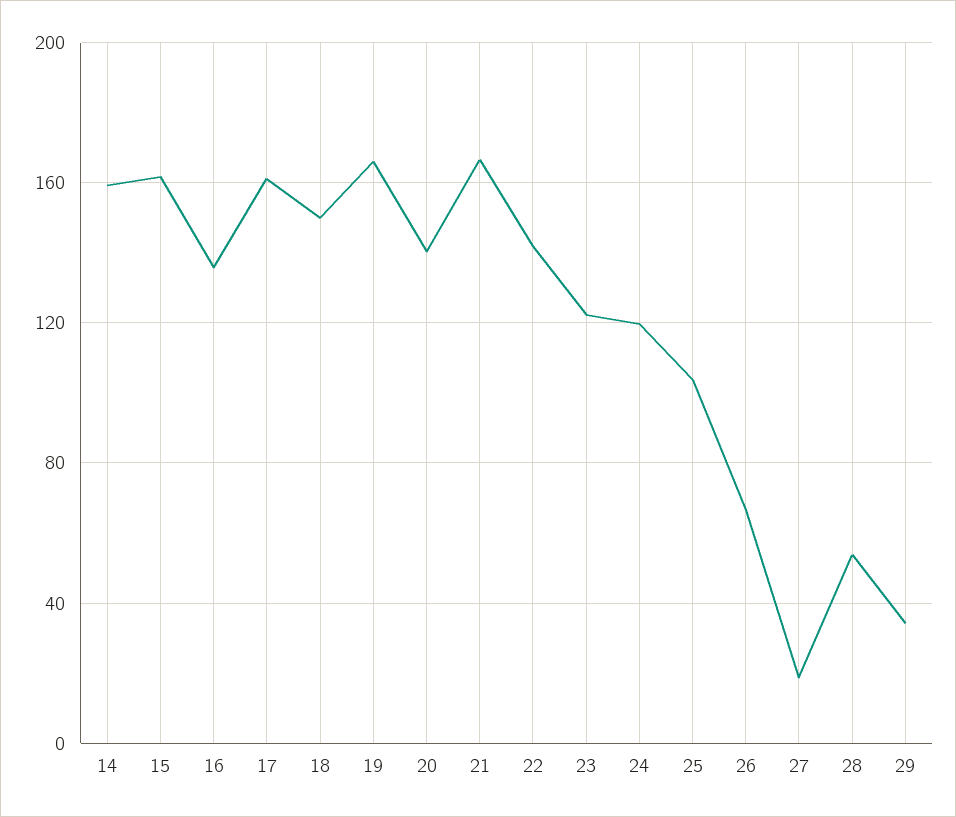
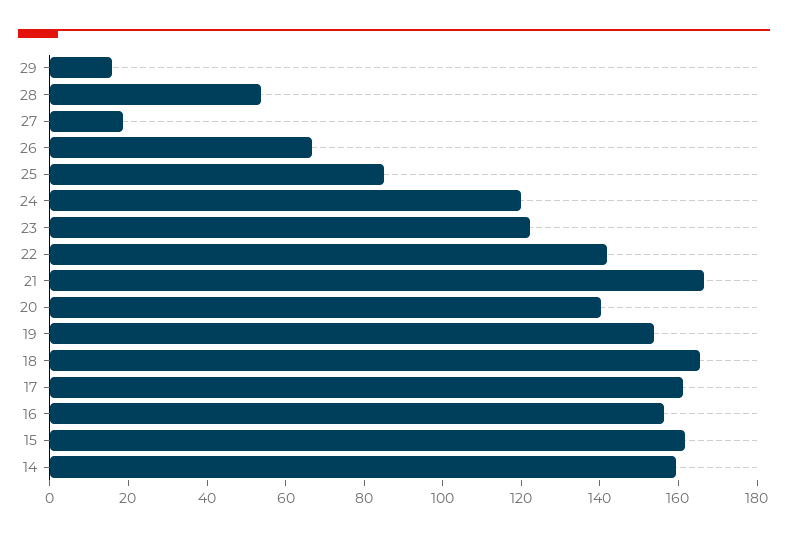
16: 135 -> 155
18: 150 -> 165
19: 165 -> 155
25: 105 -> 85
29: 35 -> 15

